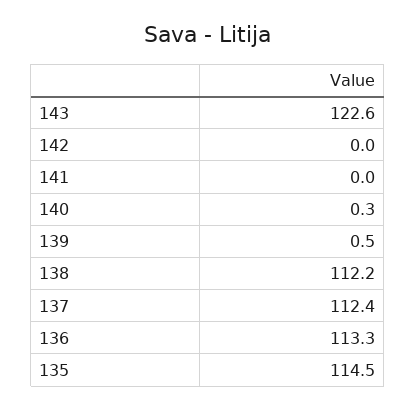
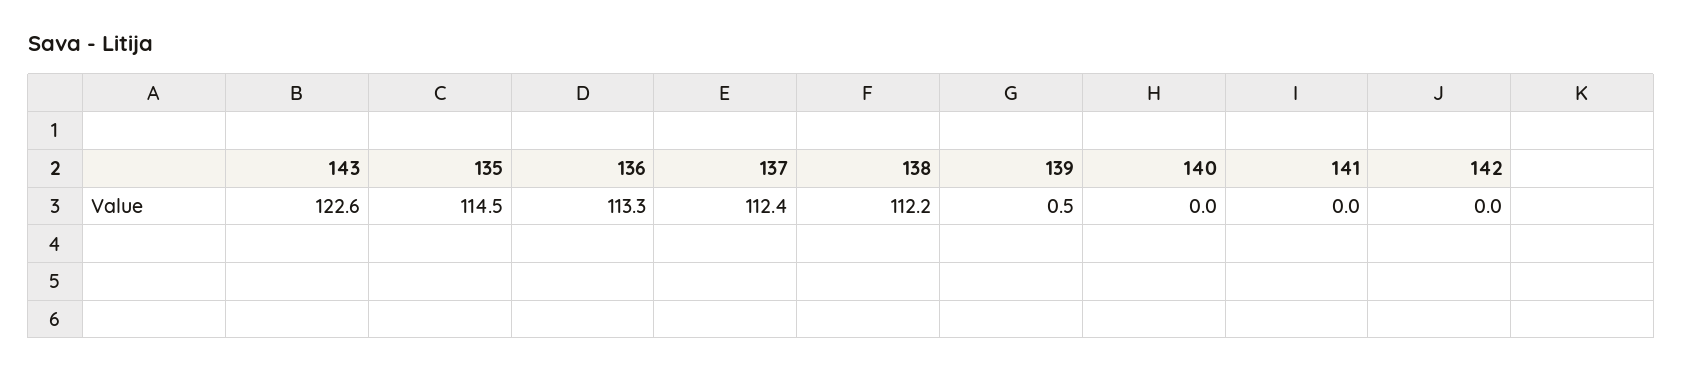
140: 0.3 -> 0

